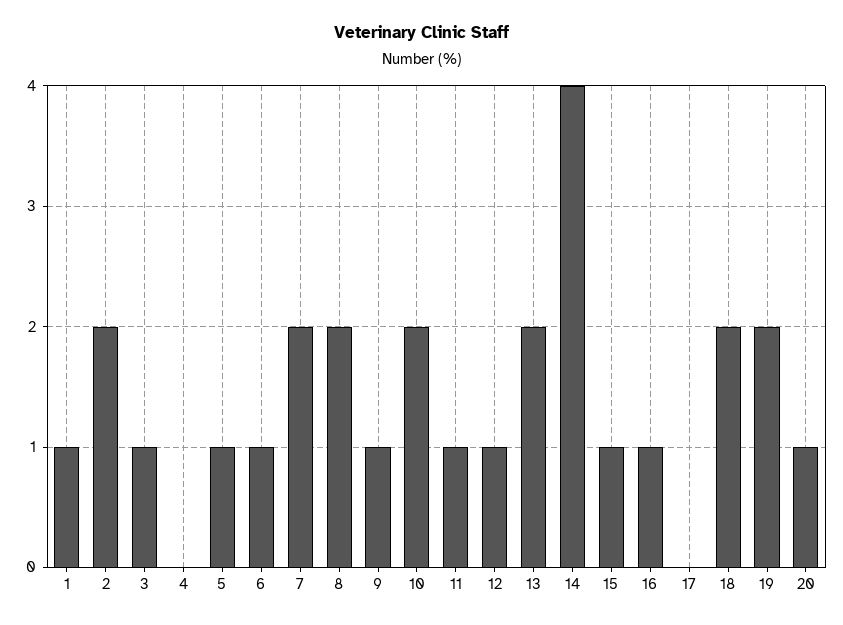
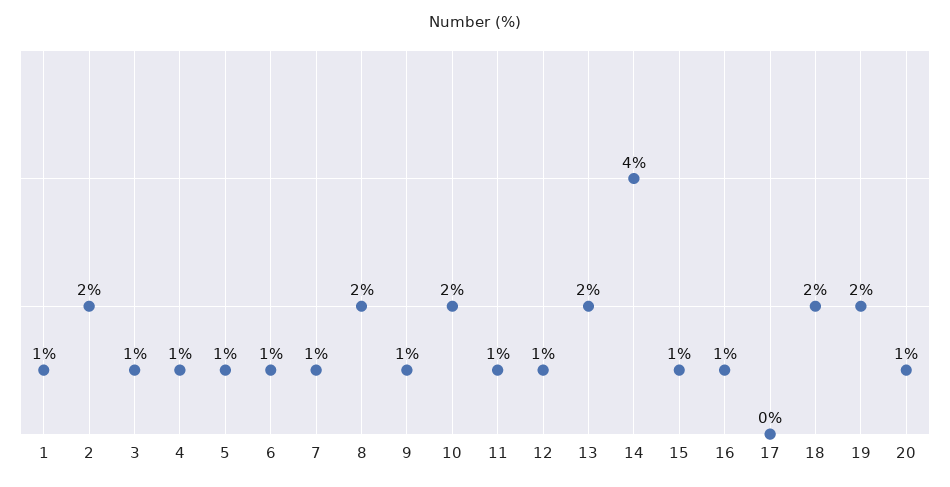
4: 0 -> 1
7: 2 -> 1

